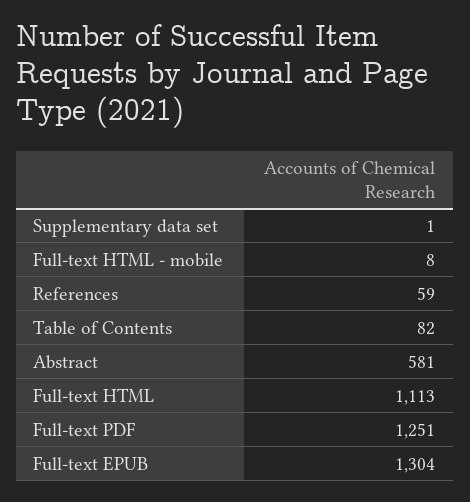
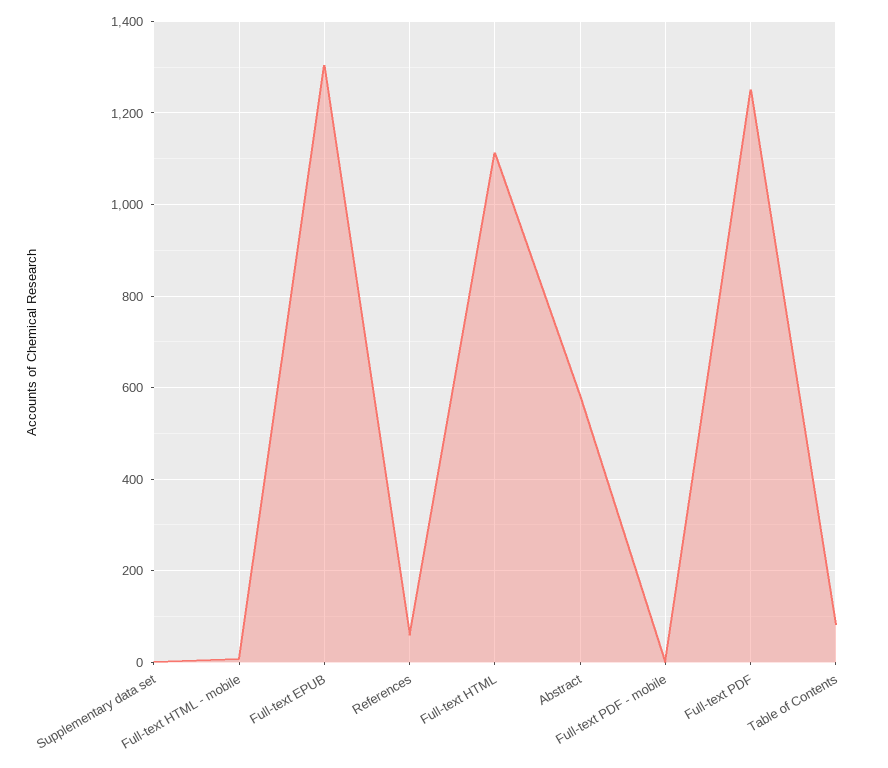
Full-text PDF - mobile: none -> 0

